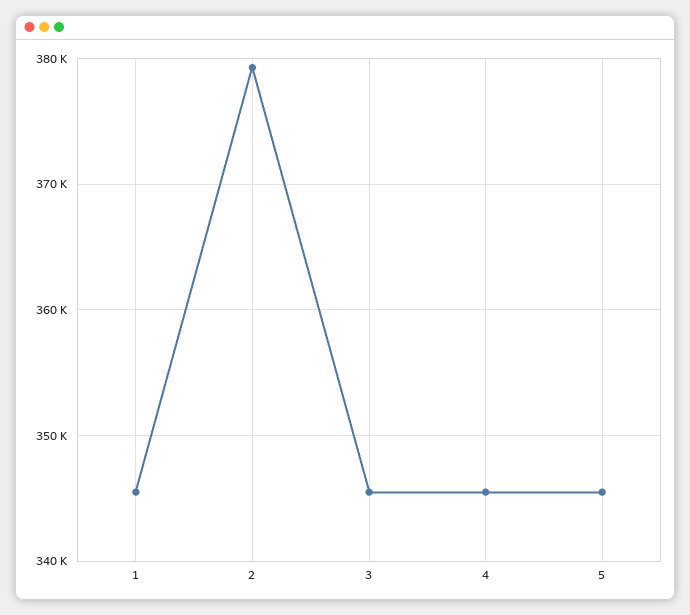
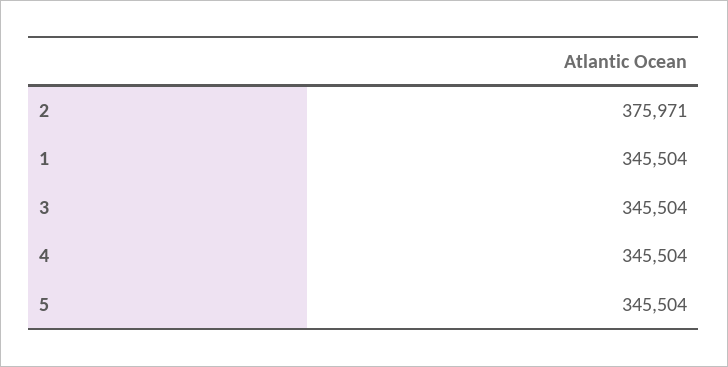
2: 379000 -> 375971

